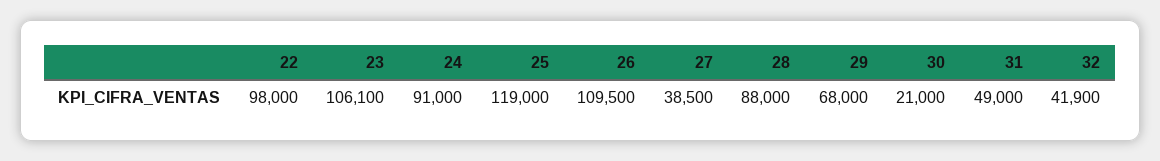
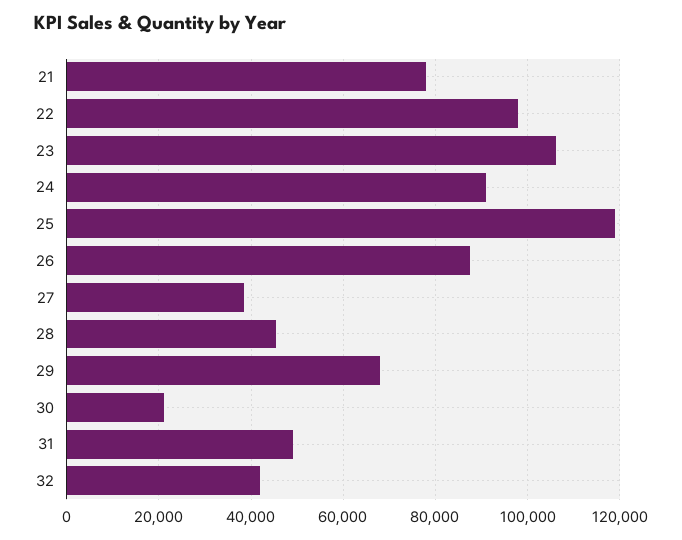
26: 109500 -> 88000
28: 88000 -> 46000
21: none -> 78000

